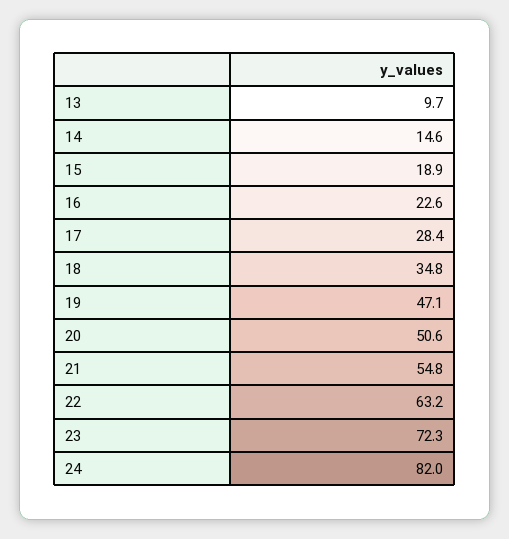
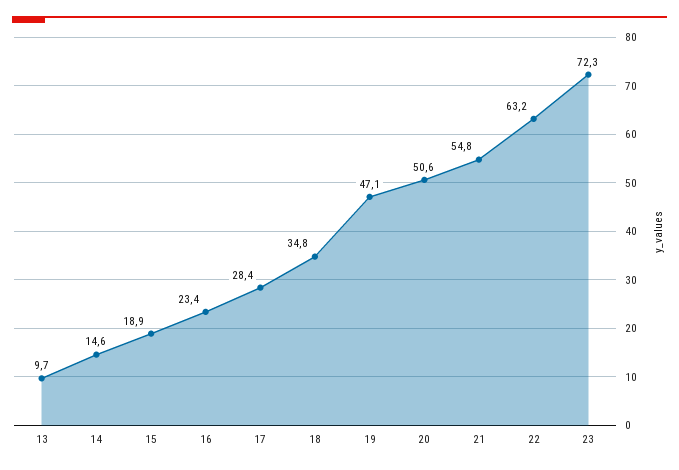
16: 22.6 -> 23.4
24: 82 -> none

